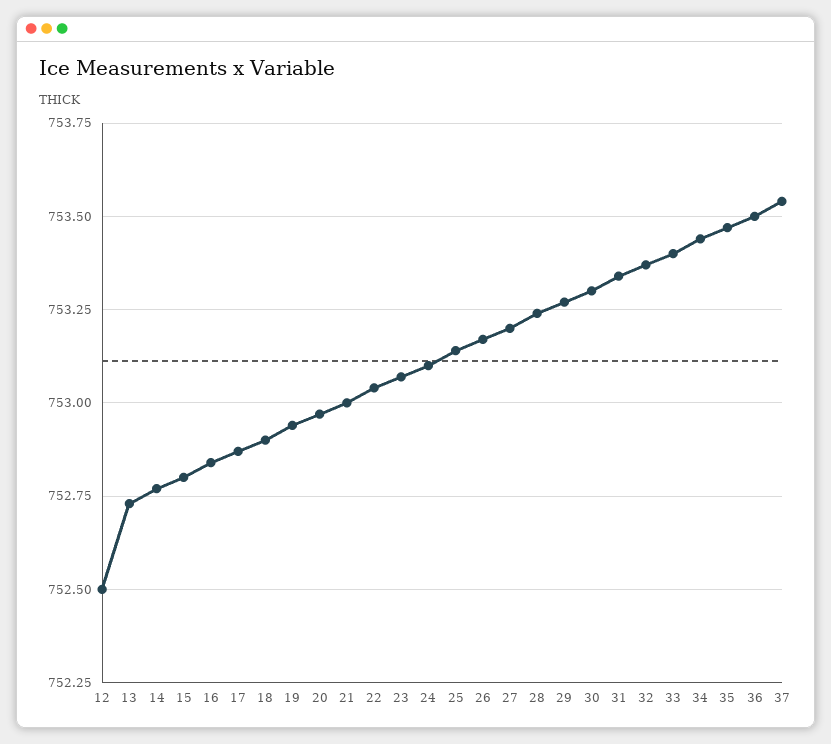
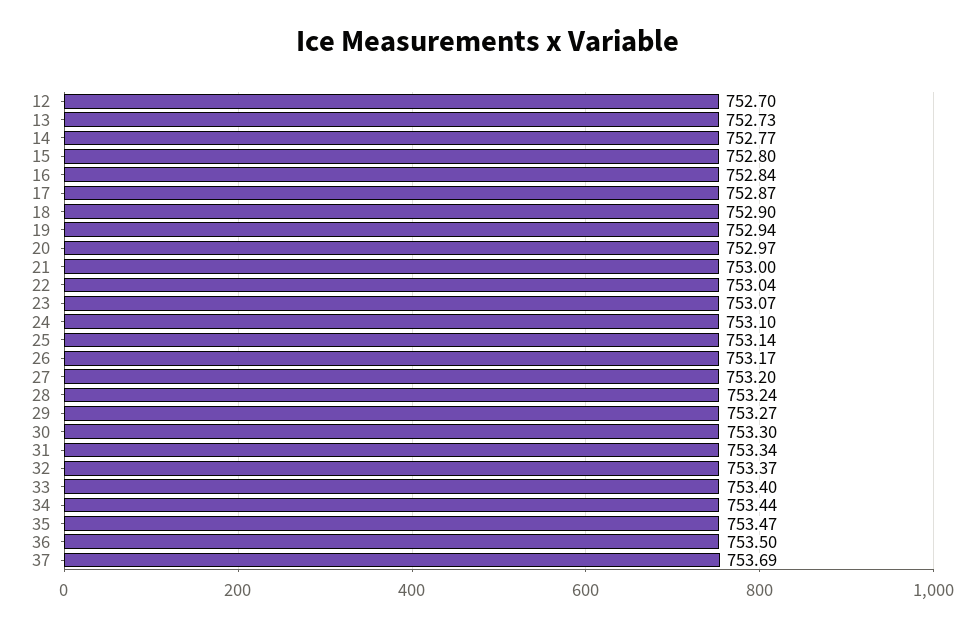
12: 752.5 -> 752.7
37: 753.55 -> 753.69

